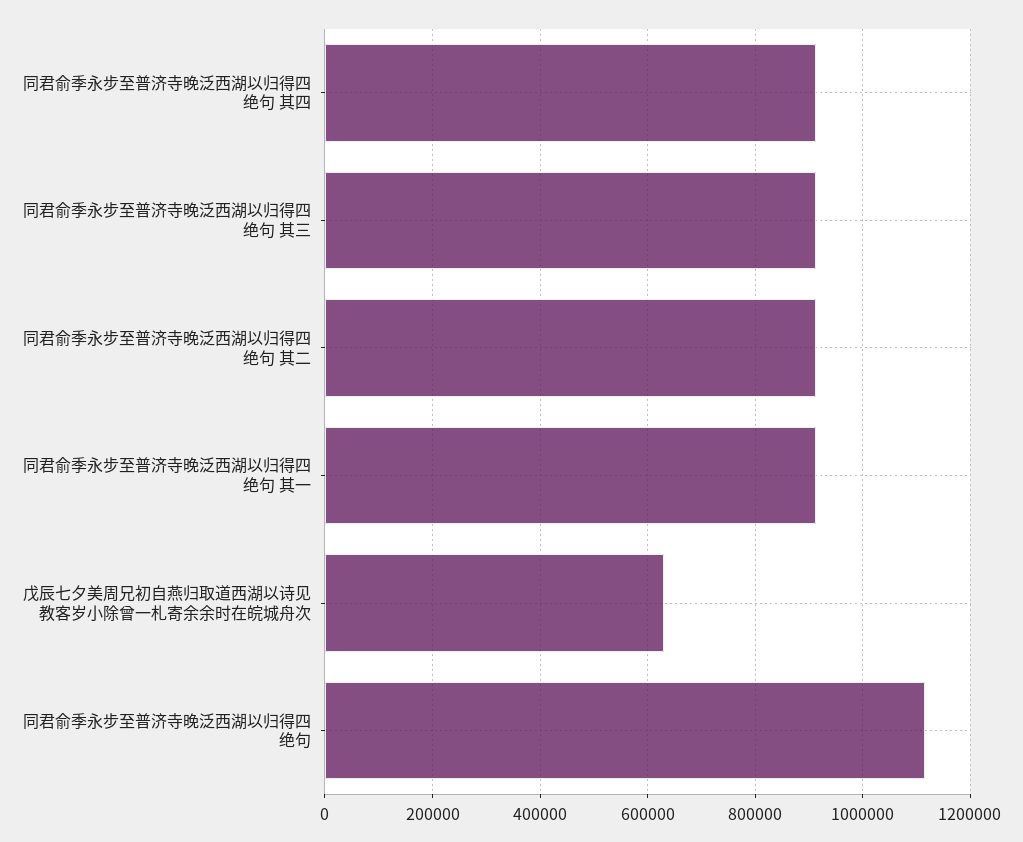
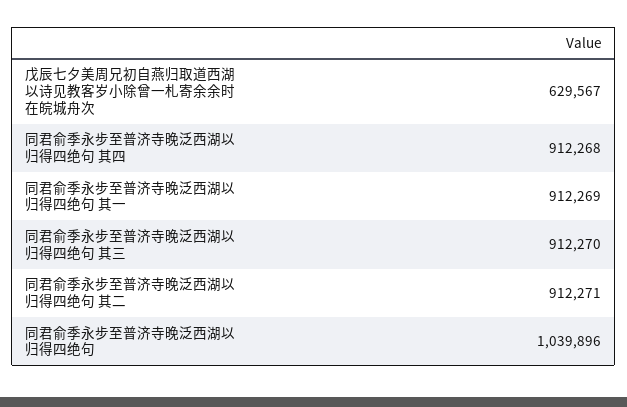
同君俞季永步至普济寺晚泛西湖以归得四绝句: 1120000 -> 1039896

